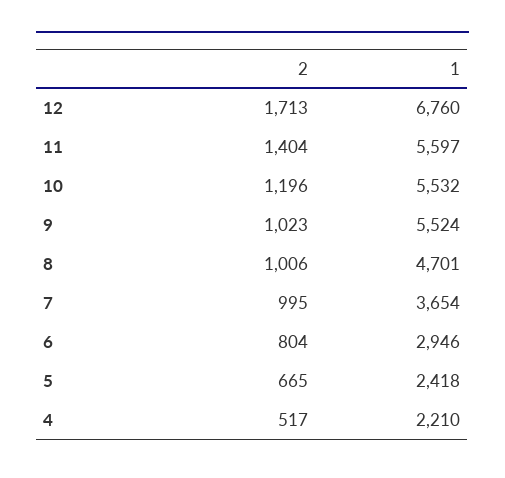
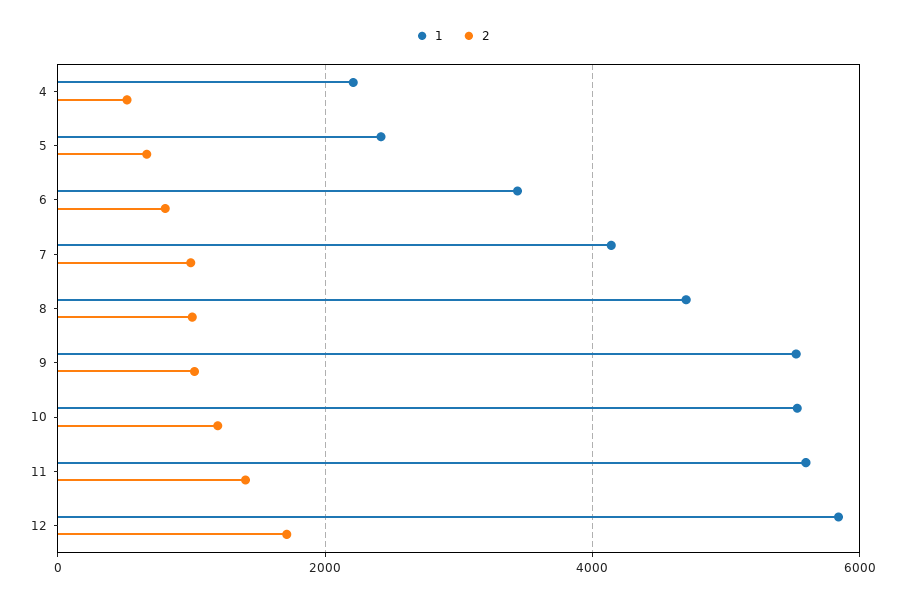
1, 12: 6760 -> 5800
1, 7: 3654 -> 4200
1, 6: 2946 -> 3400

